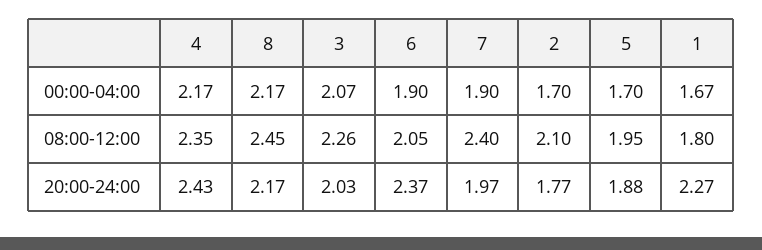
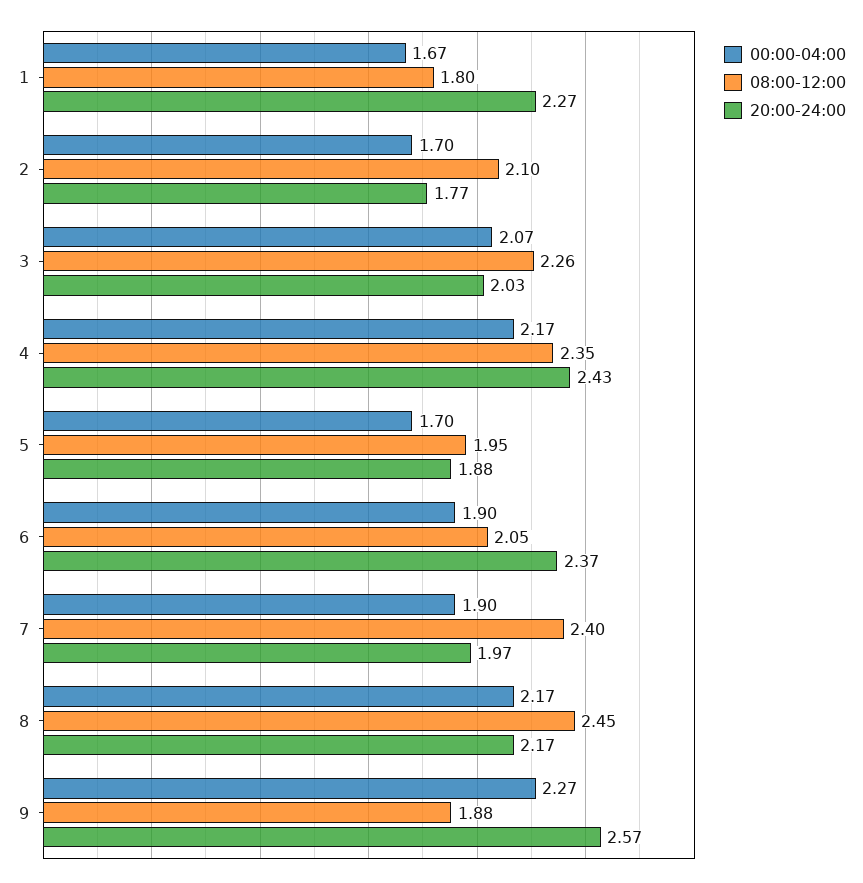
00:00-04:00, 9: none -> 2.27
08:00-12:00, 9: none -> 1.88
20:00-24:00, 9: none -> 2.57

